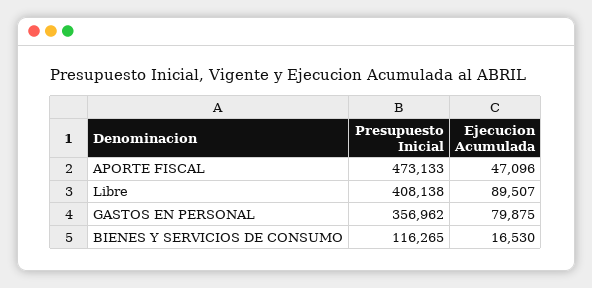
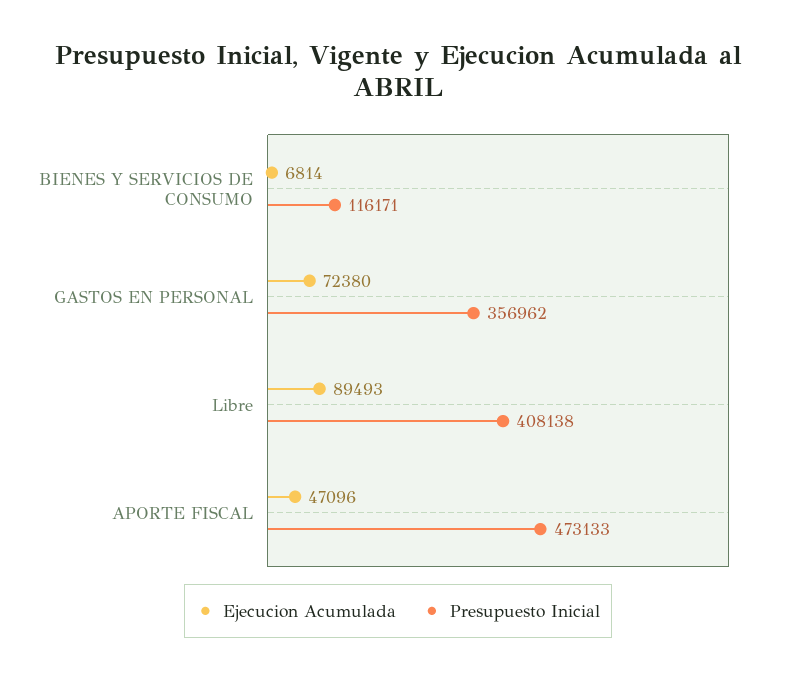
Ejecucion Acumulada, Libre: 89507 -> 89493
Ejecucion Acumulada, GASTOS EN PERSONAL: 79875 -> 72380
Presupuesto Inicial, BIENES Y SERVICIOS DE CONSUMO: 116265 -> 116171
Ejecucion Acumulada, BIENES Y SERVICIOS DE CONSUMO: 16530 -> 6814

